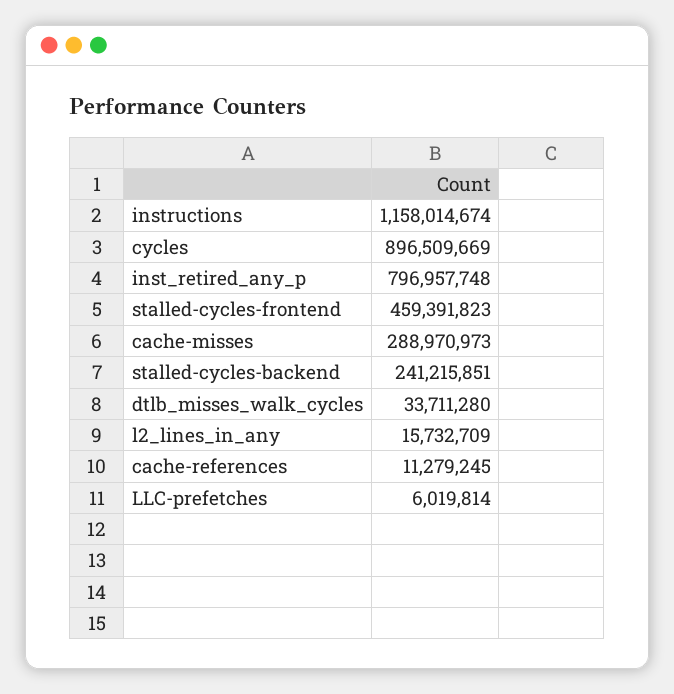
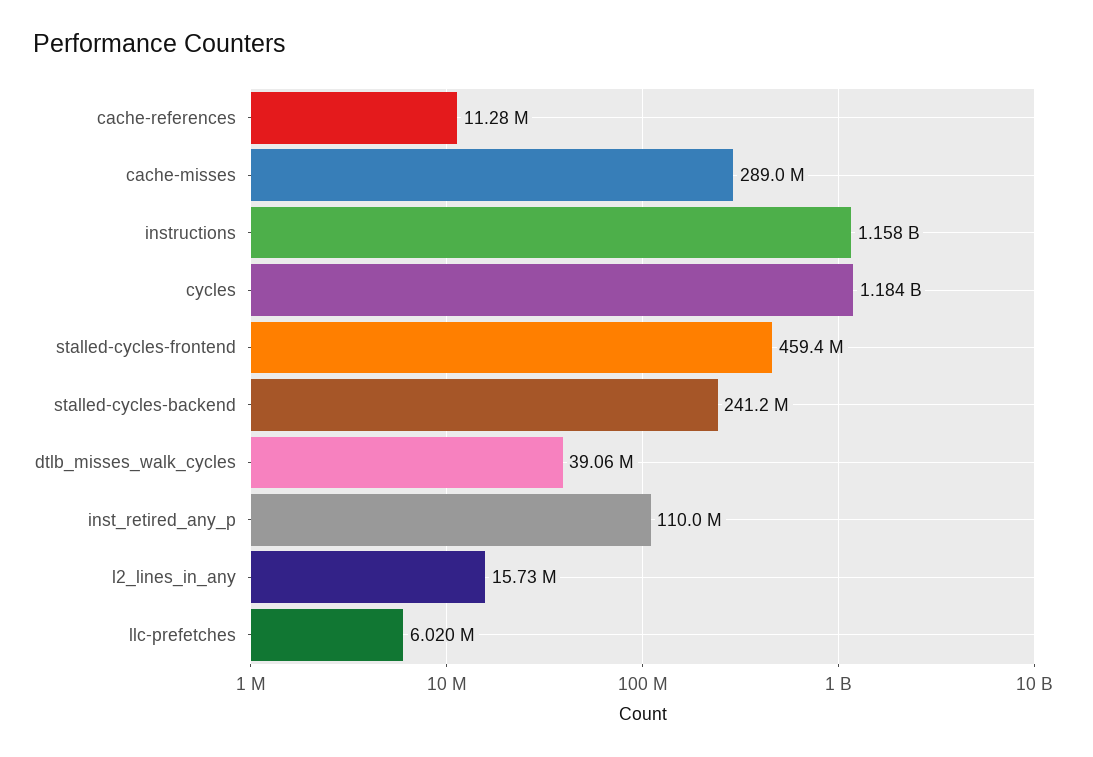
cycles: 896509669 -> 1184000000
inst_retired_any_p: 796957748 -> 110000000
dtlb_misses_walk_cycles: 33711280 -> 39060000

